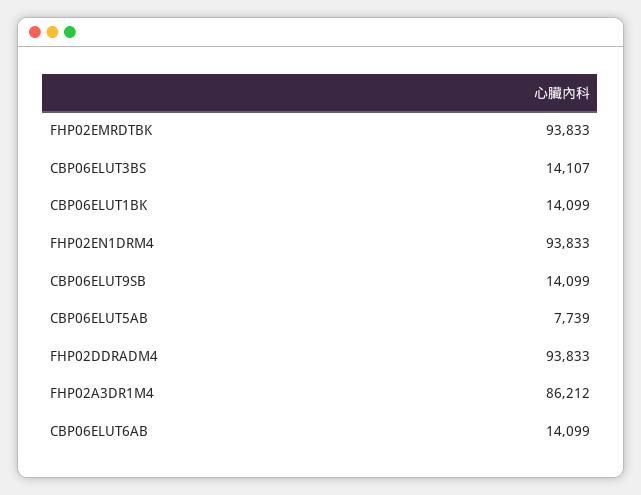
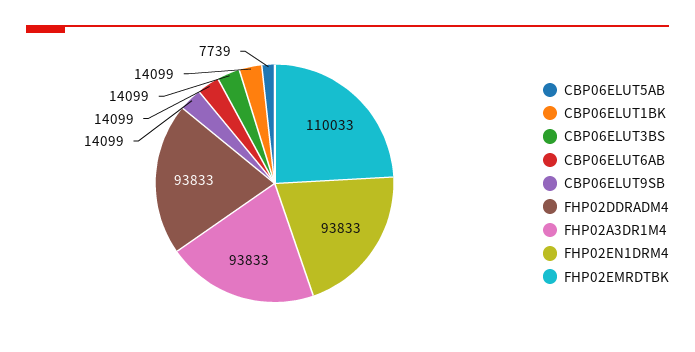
FHP02EMRDTBK: 93833 -> 110033
CBP06ELUT3BS: 14107 -> 14099
FHP02A3DR1M4: 86212 -> 93833

